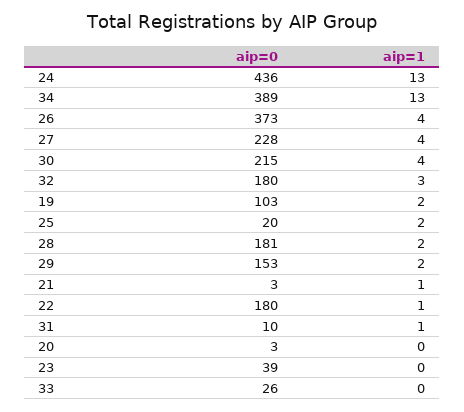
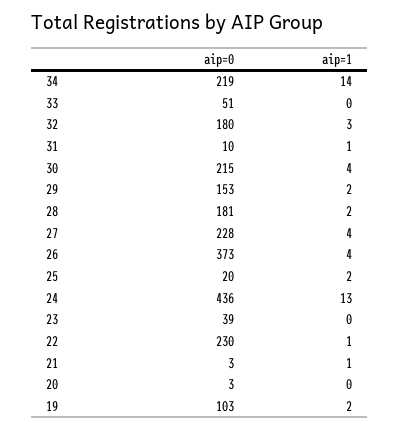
aip=0, 34: 389 -> 219
aip=1, 34: 13 -> 14
aip=0, 22: 180 -> 230
aip=0, 33: 26 -> 51

